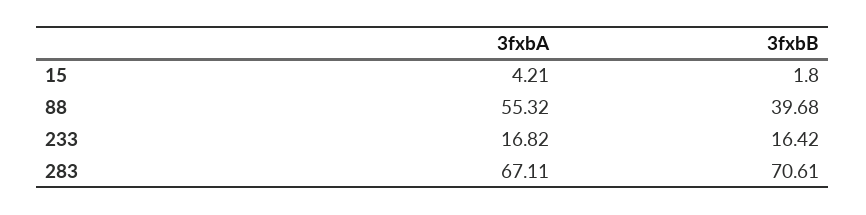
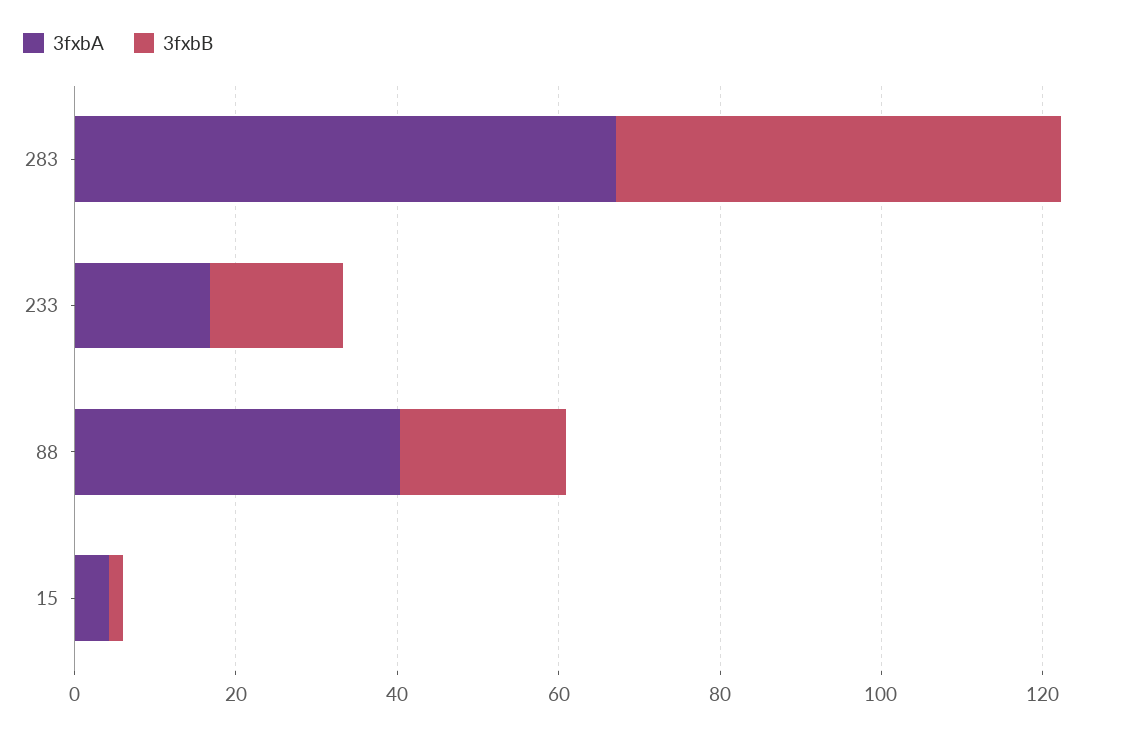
3fxbA, 88: 55.32 -> 40
3fxbB, 88: 39.68 -> 20
3fxbB, 283: 70.61 -> 55

